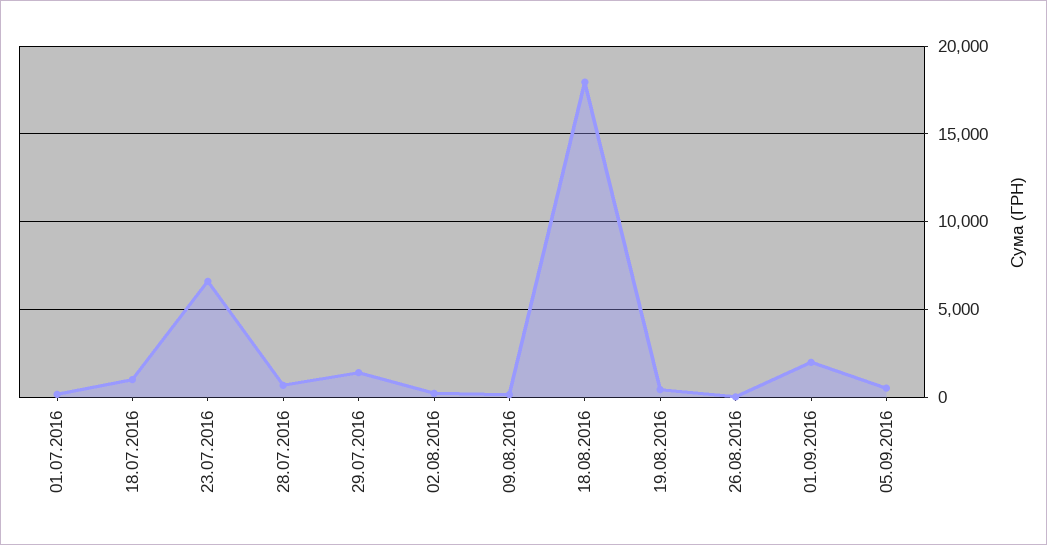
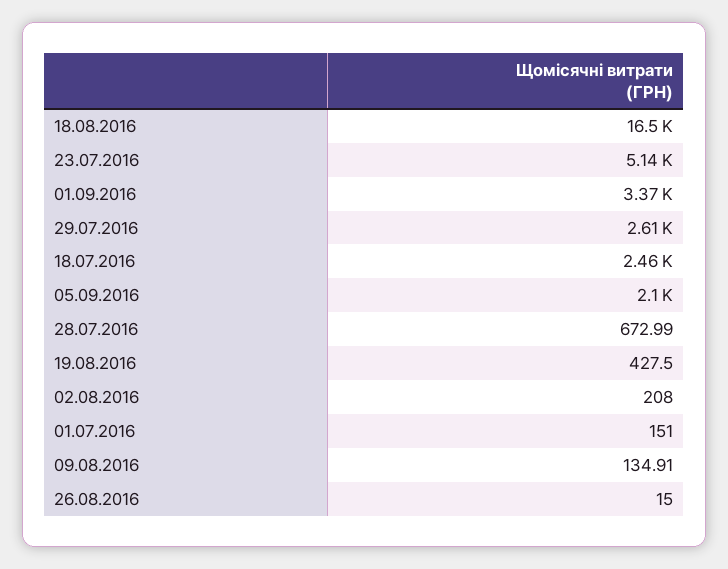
18.07.2016: 1000 -> 2460
23.07.2016: 6500 -> 5140
29.07.2016: 1500 -> 2610
18.08.2016: 18000 -> 16500
01.09.2016: 2000 -> 3370
05.09.2016: 500 -> 2100

